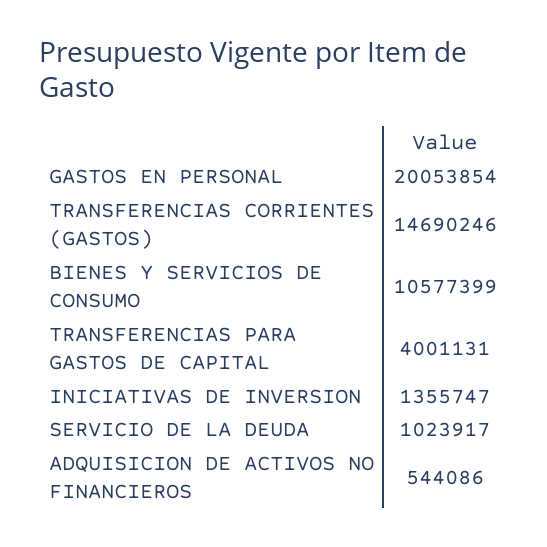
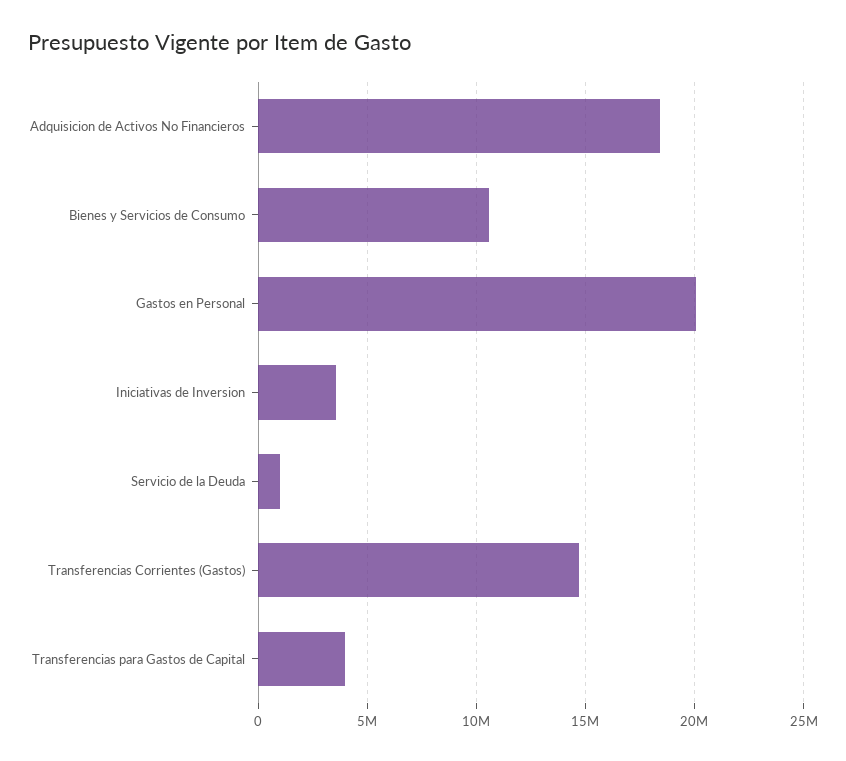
INICIATIVAS DE INVERSION: 1355747 -> 3500000
ADQUISICION DE ACTIVOS NO FINANCIEROS: 544086 -> 18500000

